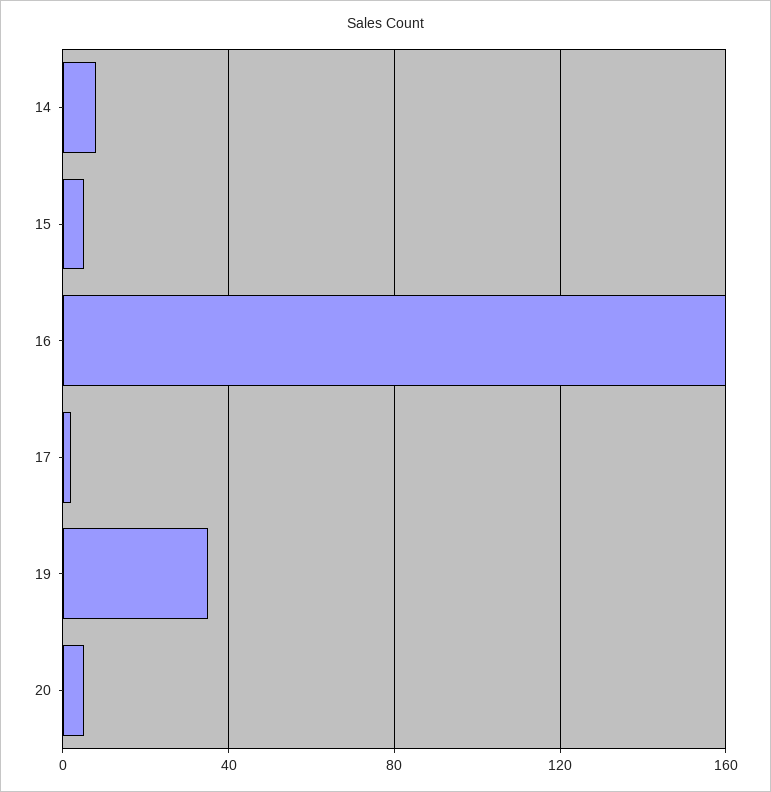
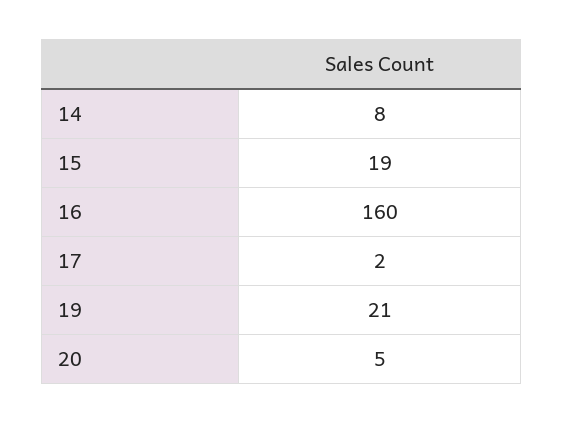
15: 5 -> 19
19: 35 -> 21

